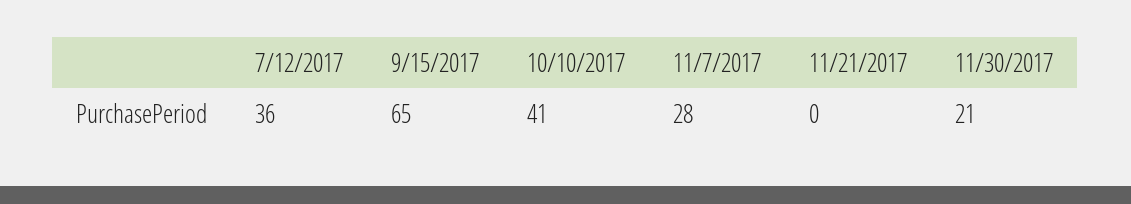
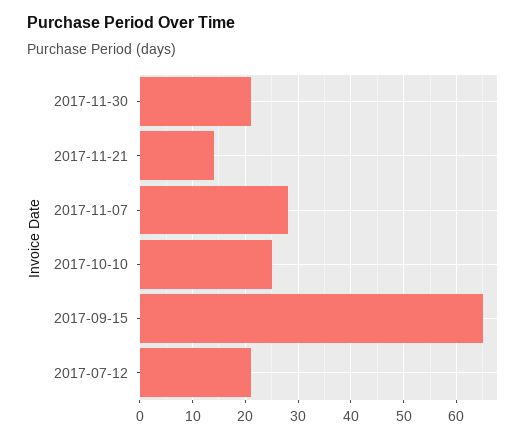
7/12/2017: 36 -> 20
10/10/2017: 41 -> 25
11/21/2017: 0 -> 15

